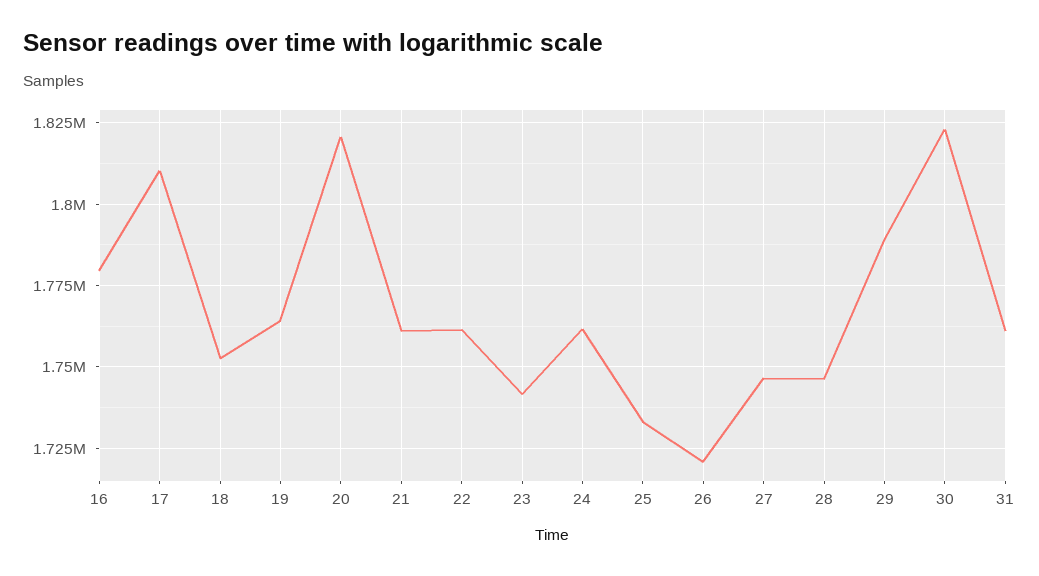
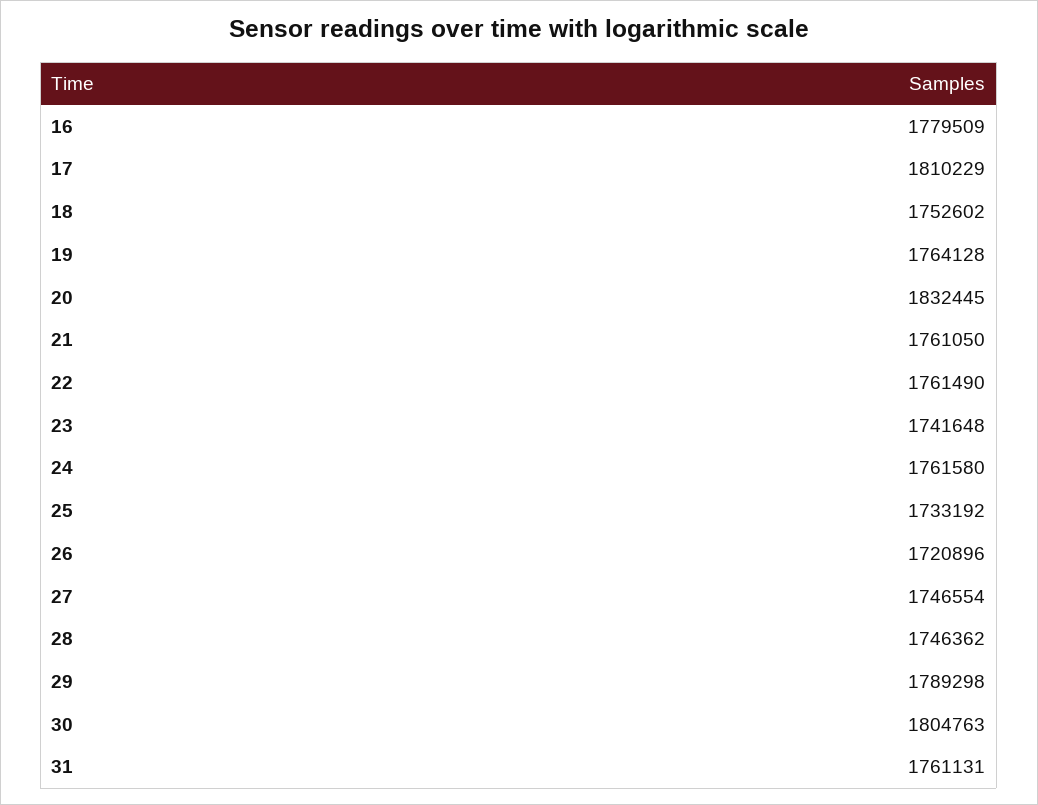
20: 1820000 -> 1832445
30: 1822500 -> 1804763

